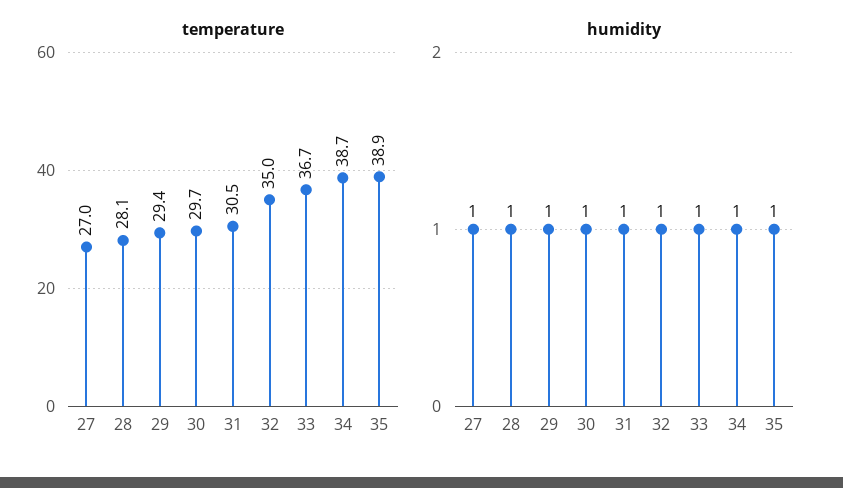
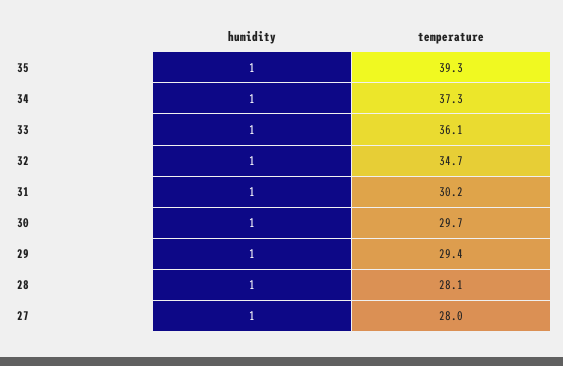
temperature, 27: 27 -> 28
temperature, 31: 30.5 -> 30.2
temperature, 32: 35 -> 34.7
temperature, 33: 36.7 -> 36.1
temperature, 34: 38.7 -> 37.3
temperature, 35: 38.9 -> 39.3

